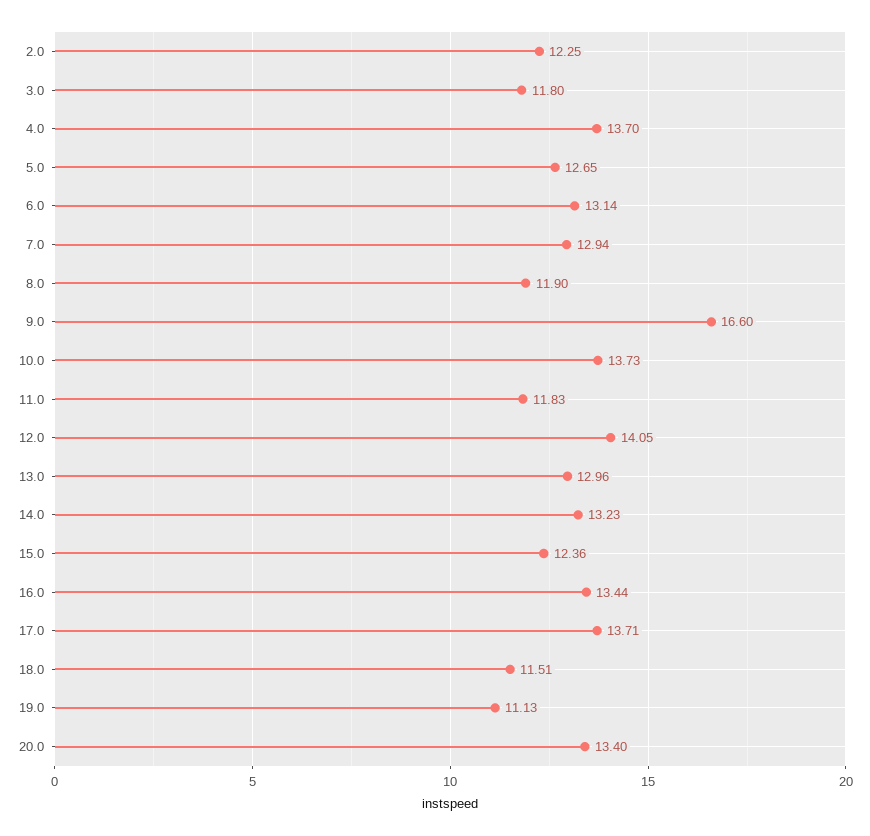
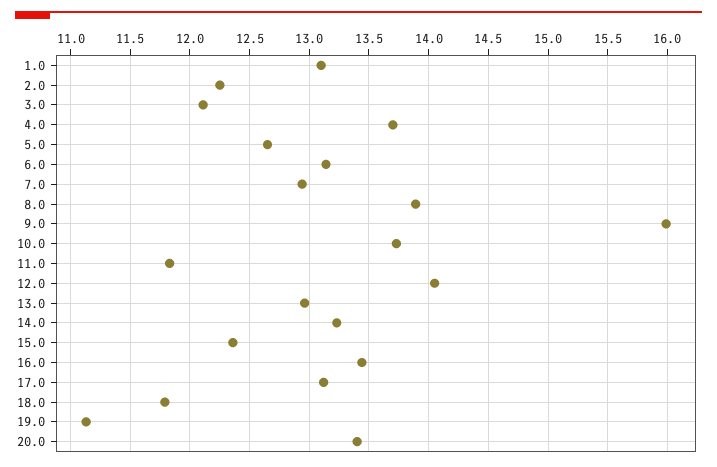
3.0: 11.8 -> 12.1
8.0: 11.9 -> 13.9
9.0: 16.6 -> 16
17.0: 13.71 -> 13.1
18.0: 11.51 -> 11.8
1.0: none -> 13.1

